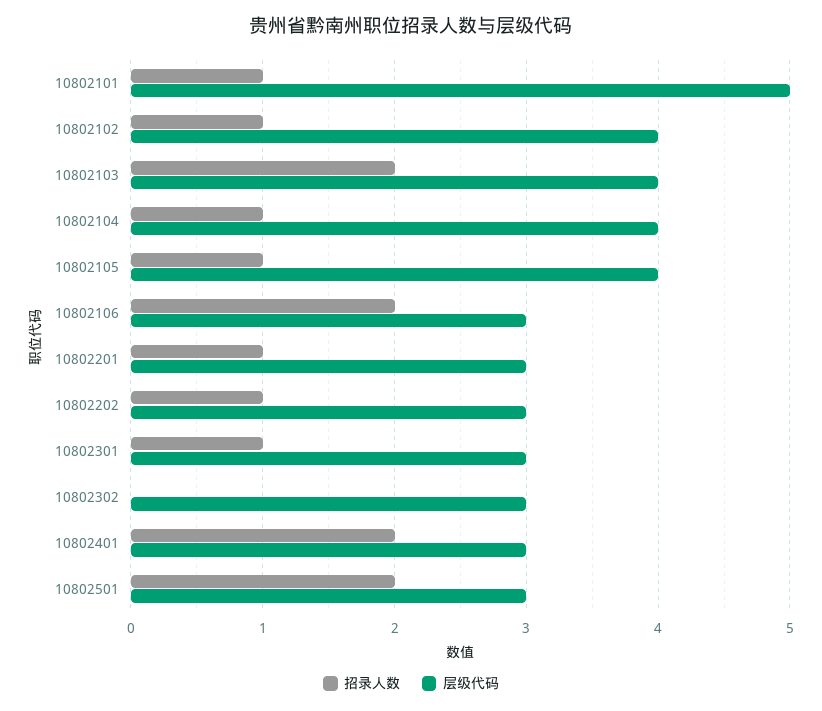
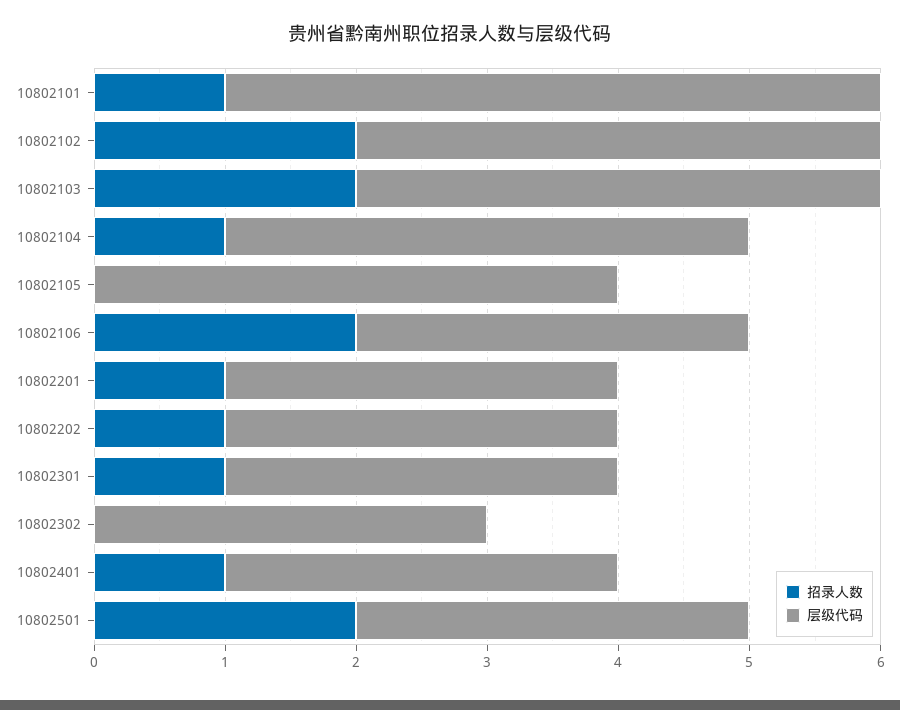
招录人数, 10802102: 1 -> 2
招录人数, 10802105: 1 -> 0
招录人数, 10802401: 2 -> 1

